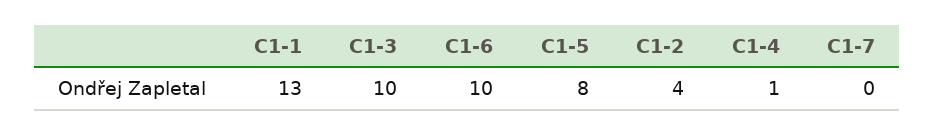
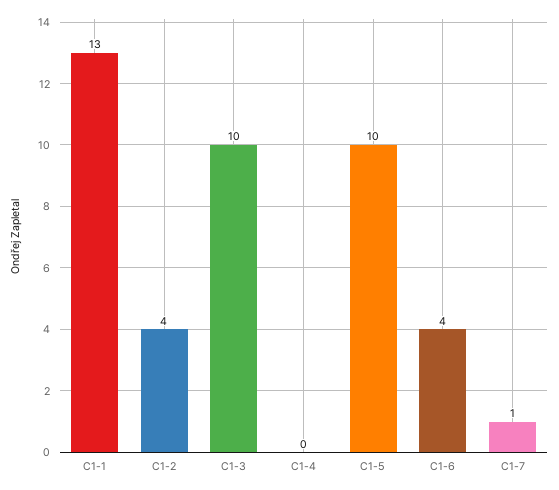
C1-6: 10 -> 4
C1-5: 8 -> 10
C1-4: 1 -> 0
C1-7: 0 -> 1

